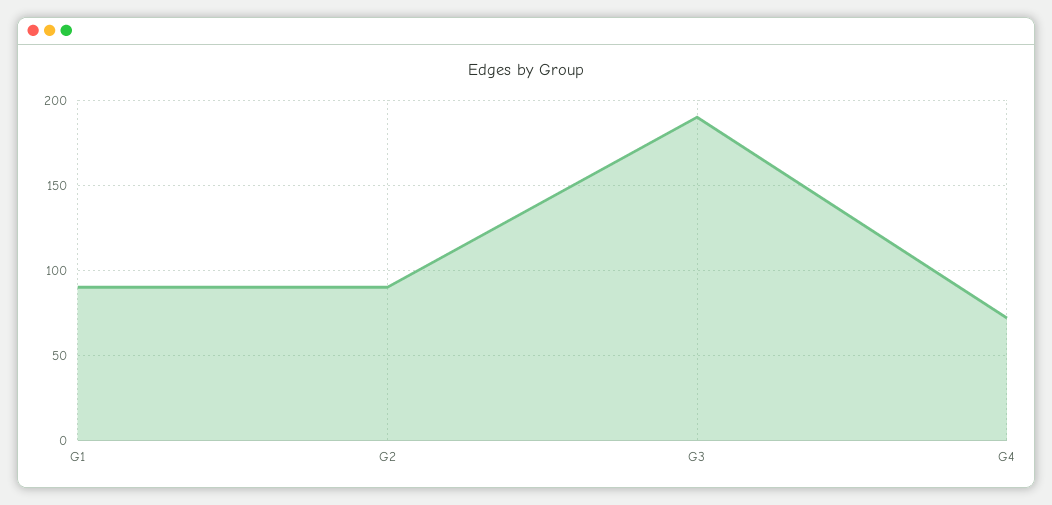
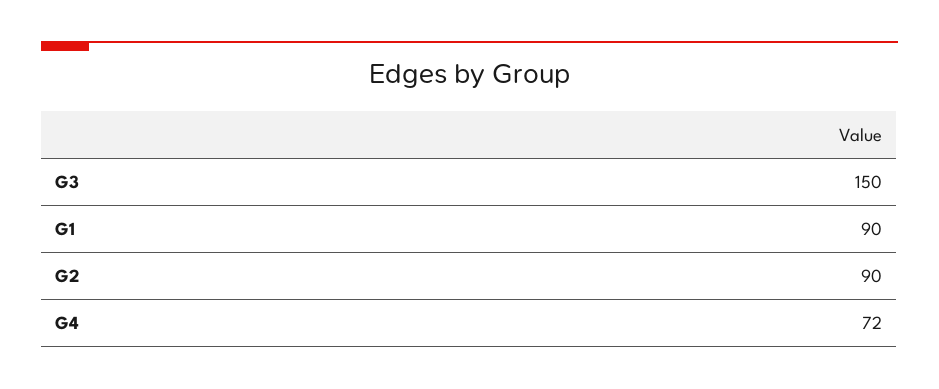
G3: 190 -> 150

